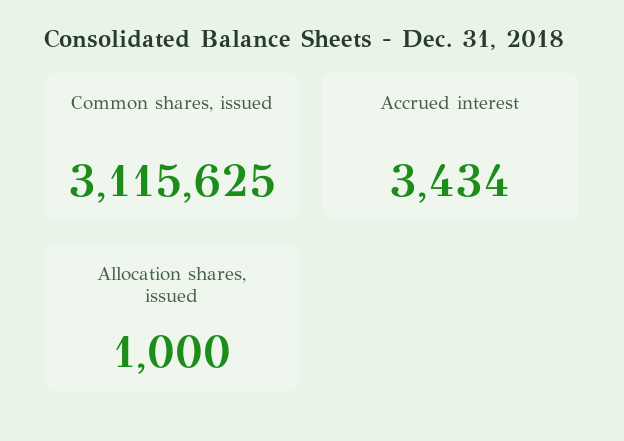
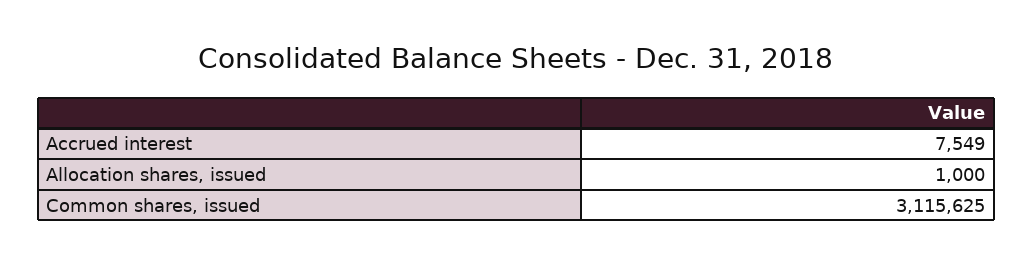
Accrued interest: 3434 -> 7549

